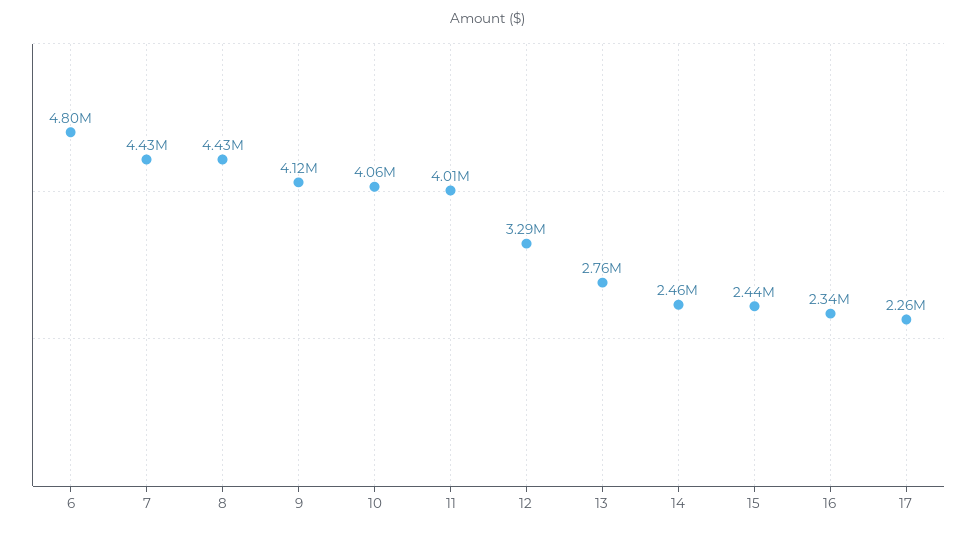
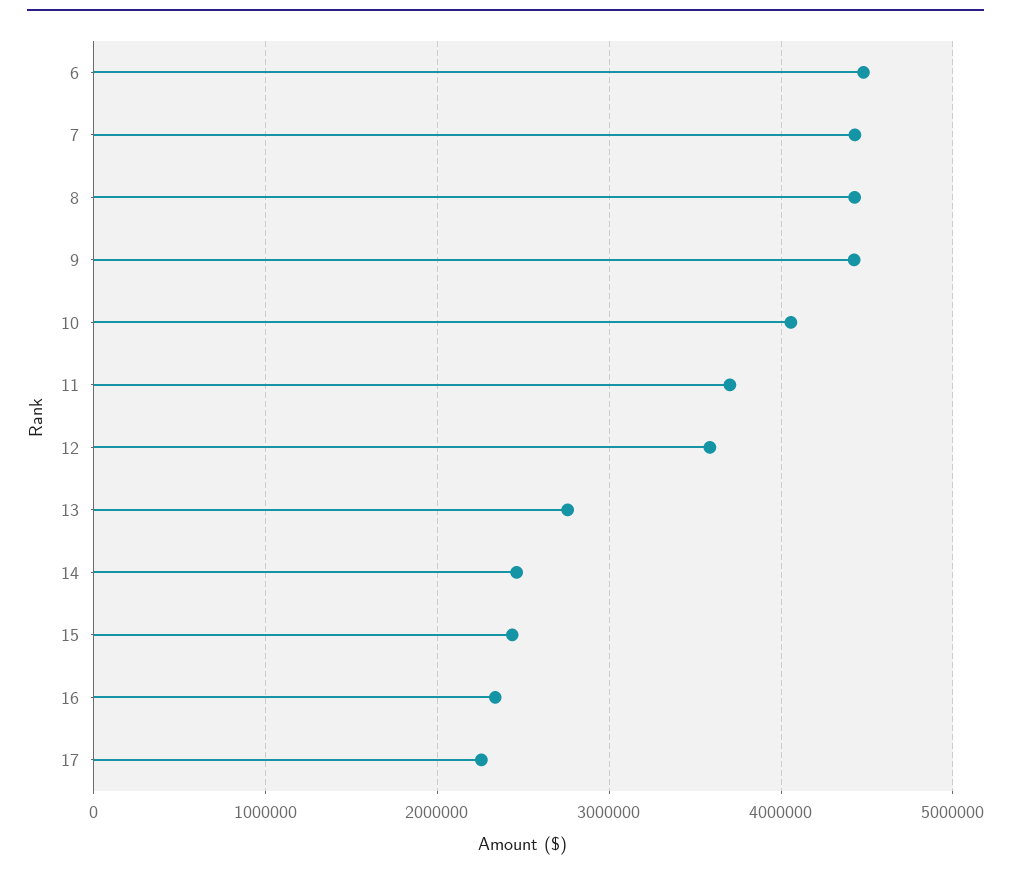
6: 4800000 -> 4500000
9: 4120000 -> 4400000
11: 4010000 -> 3700000
12: 3290000 -> 3600000

